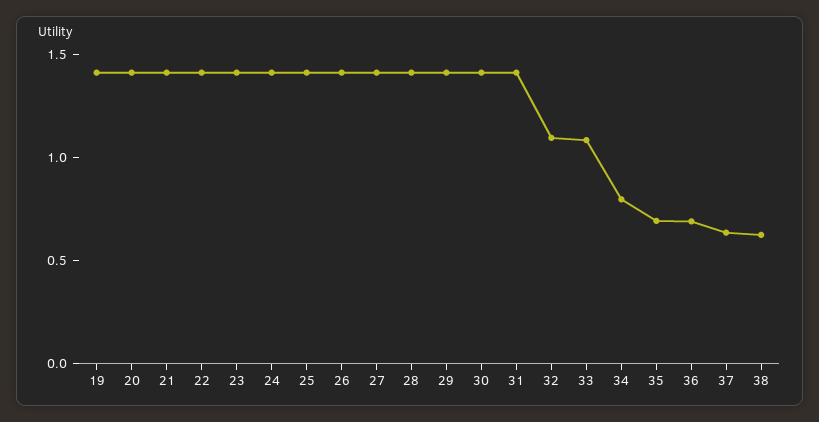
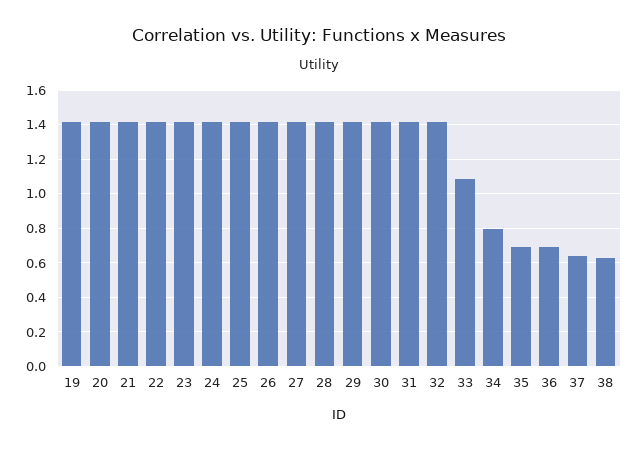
32: 1.1 -> 1.4

